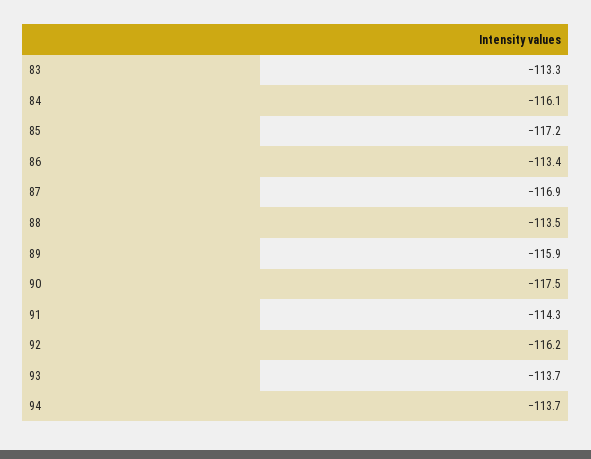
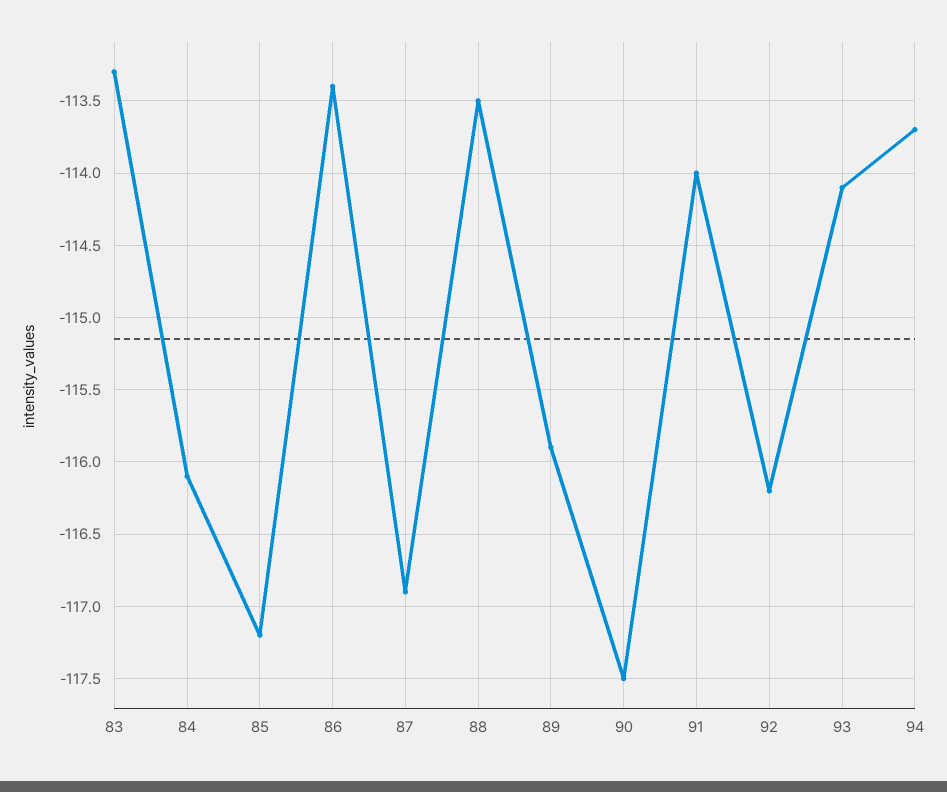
91: -114.3 -> -114
93: -113.7 -> -114.1

